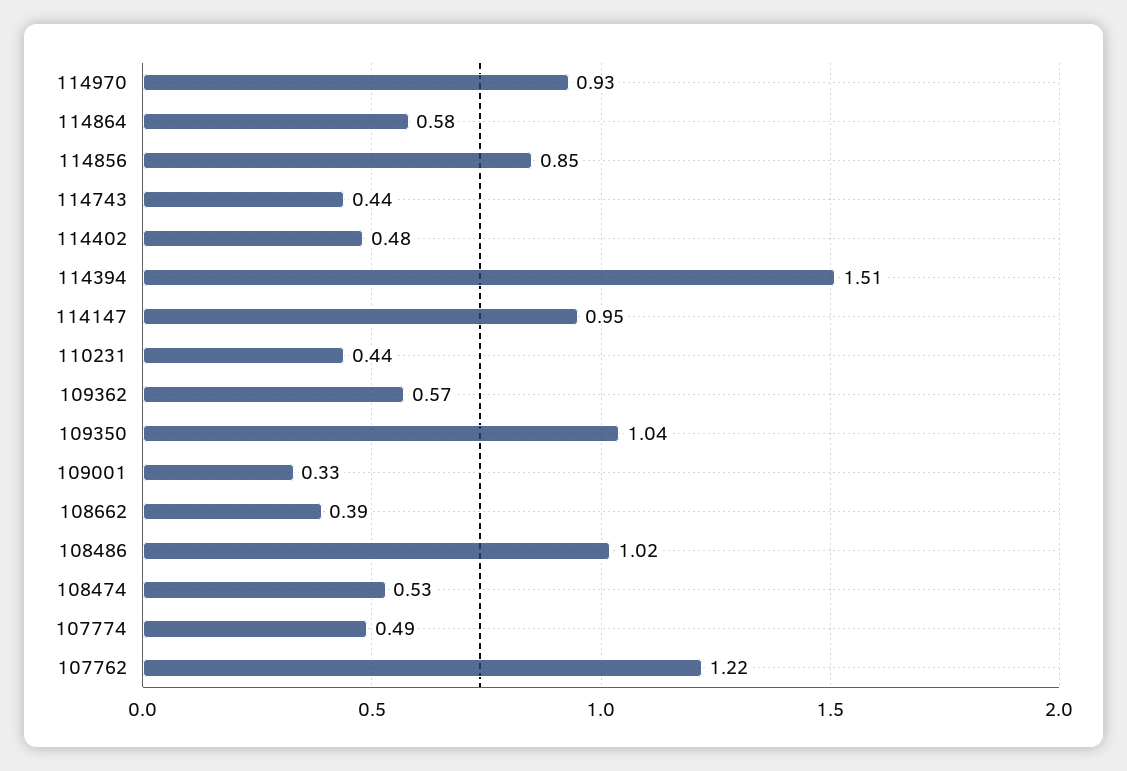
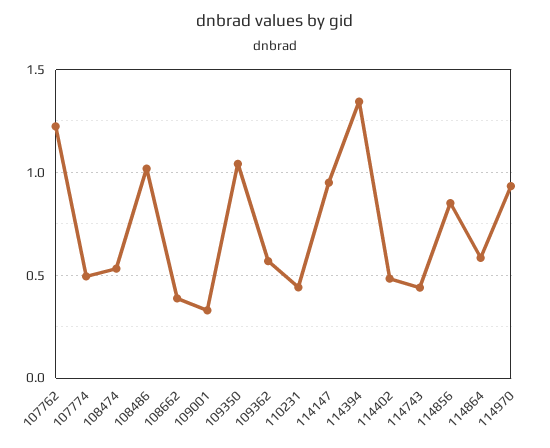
114394: 1.51 -> 1.35

